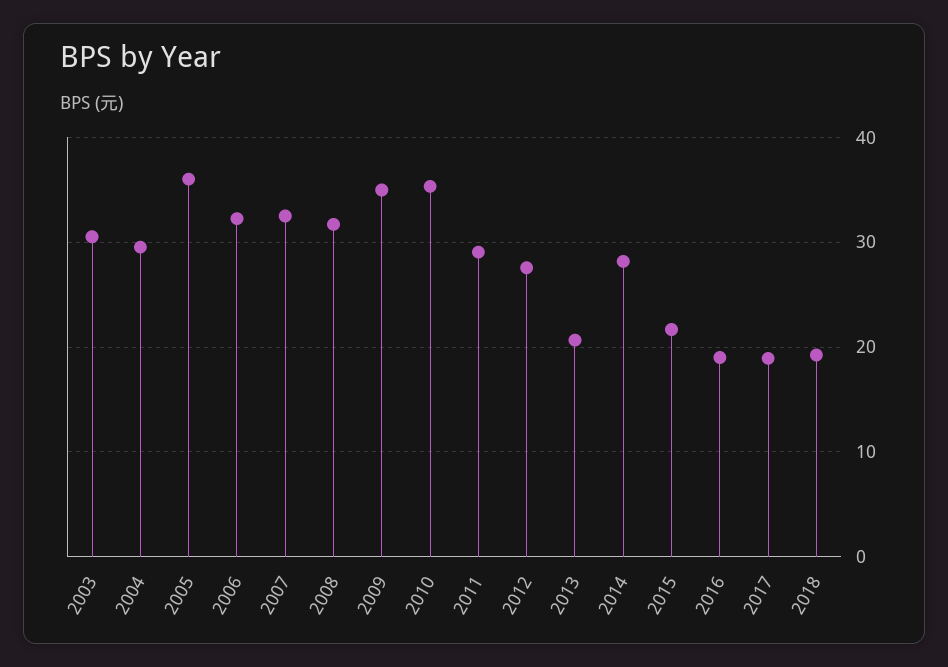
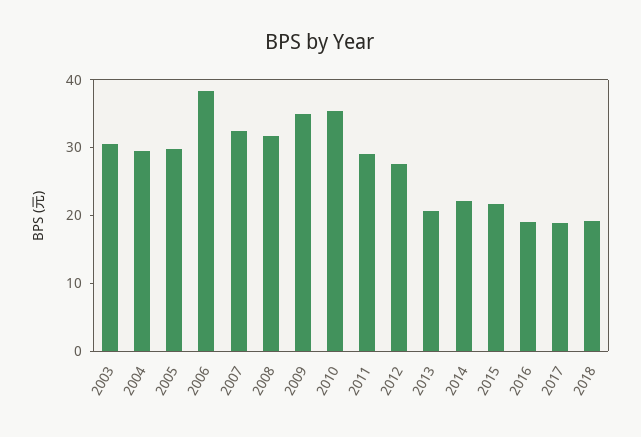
2005: 36 -> 30
2006: 32 -> 38
2014: 28 -> 22

